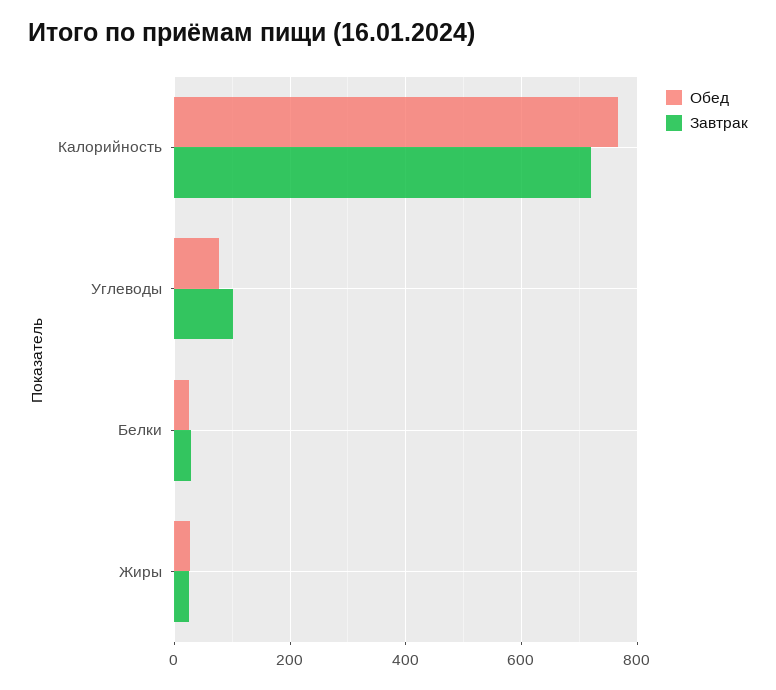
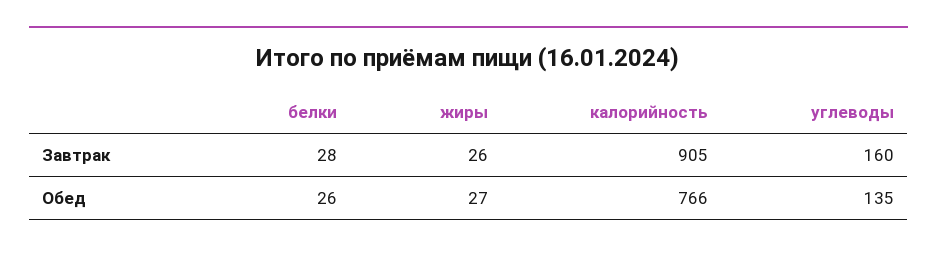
Завтрак, Калорийность: 720 -> 905
Обед, Углеводы: 80 -> 135
Завтрак, Углеводы: 100 -> 160

